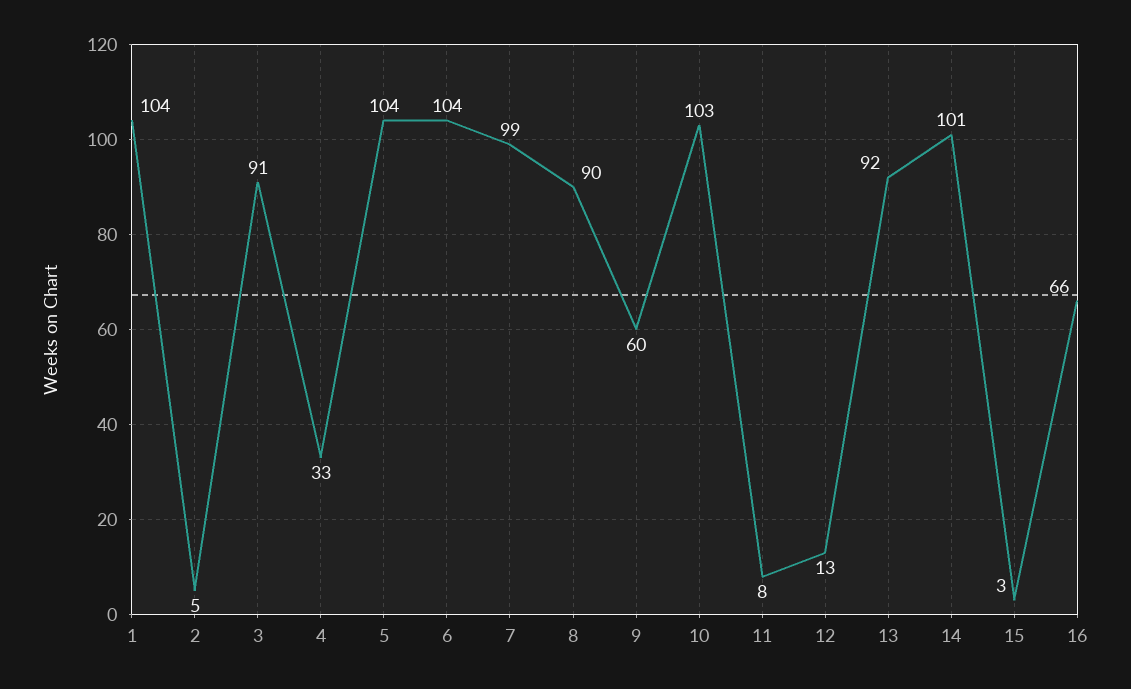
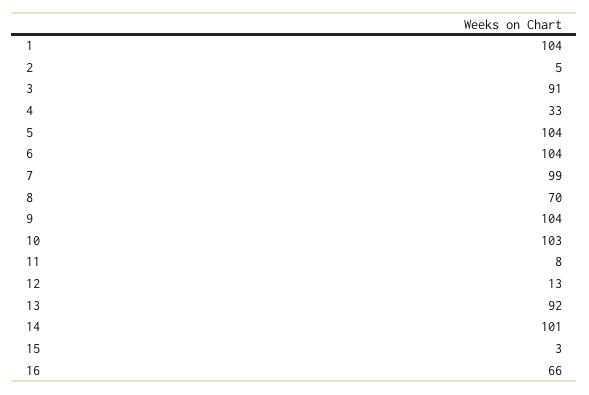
8: 90 -> 70
9: 60 -> 104

